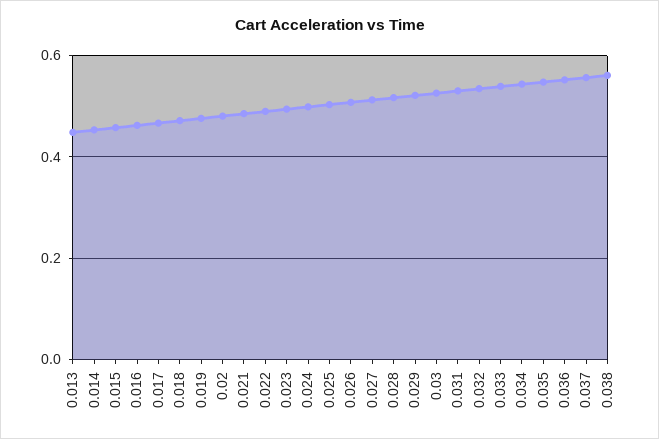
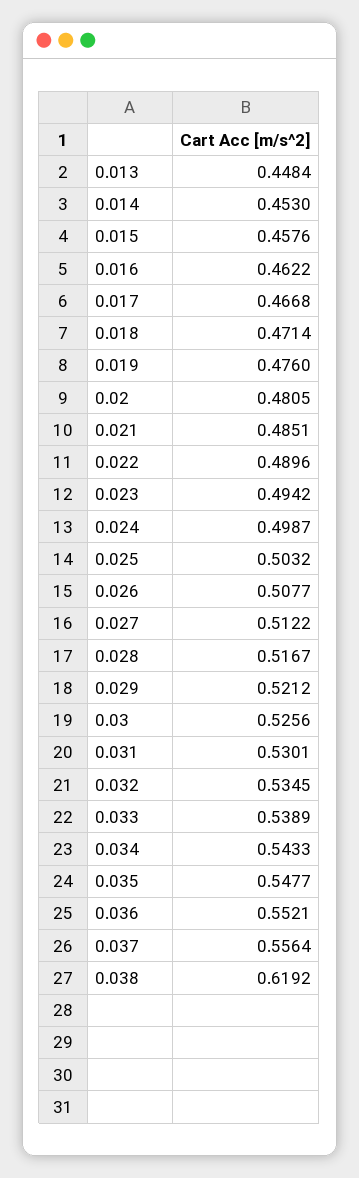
0.038: 0.56 -> 0.6192

